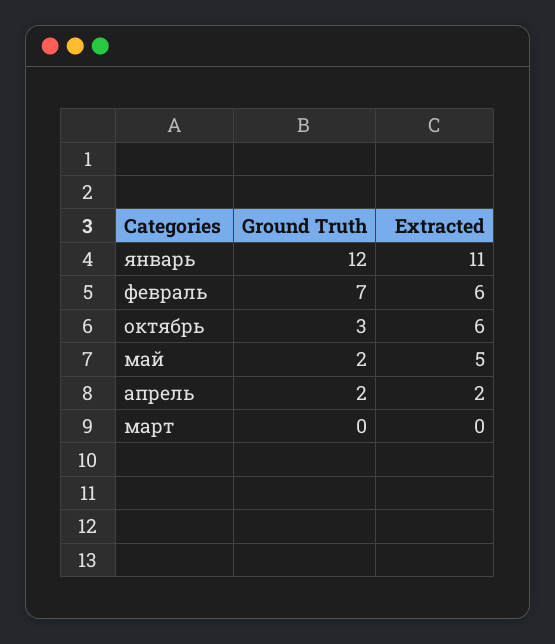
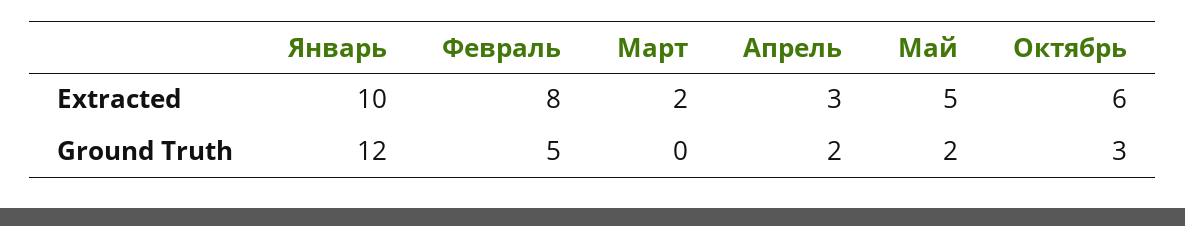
Extracted, январь: 11 -> 10
Ground Truth, февраль: 7 -> 5
Extracted, февраль: 6 -> 8
Extracted, апрель: 2 -> 3
Extracted, март: 0 -> 2

